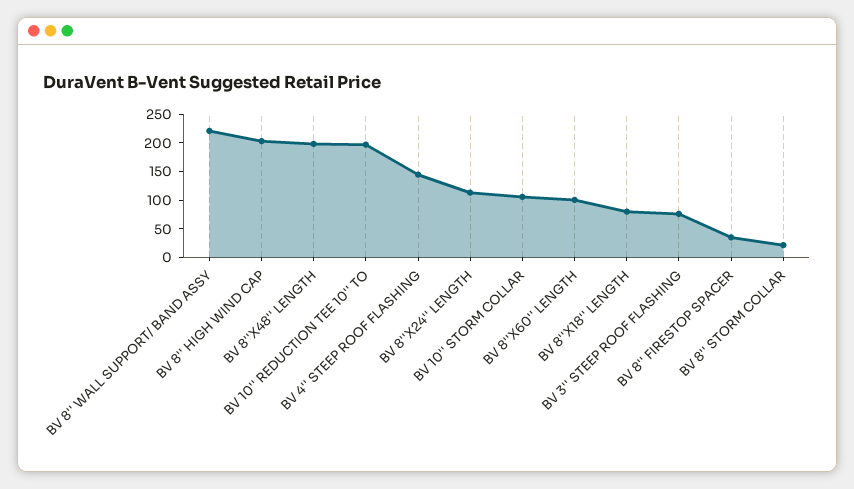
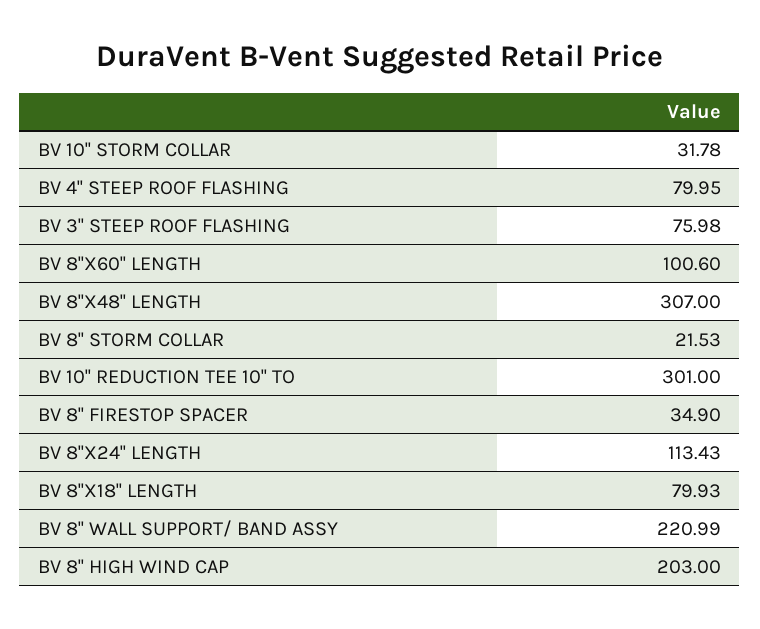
BV 8''X48'' LENGTH: 200 -> 307
BV 10'' REDUCTION TEE 10'' TO: 200 -> 301
BV 4'' STEEP ROOF FLASHING: 150 -> 79.95
BV 10'' STORM COLLAR: 100 -> 31.78

